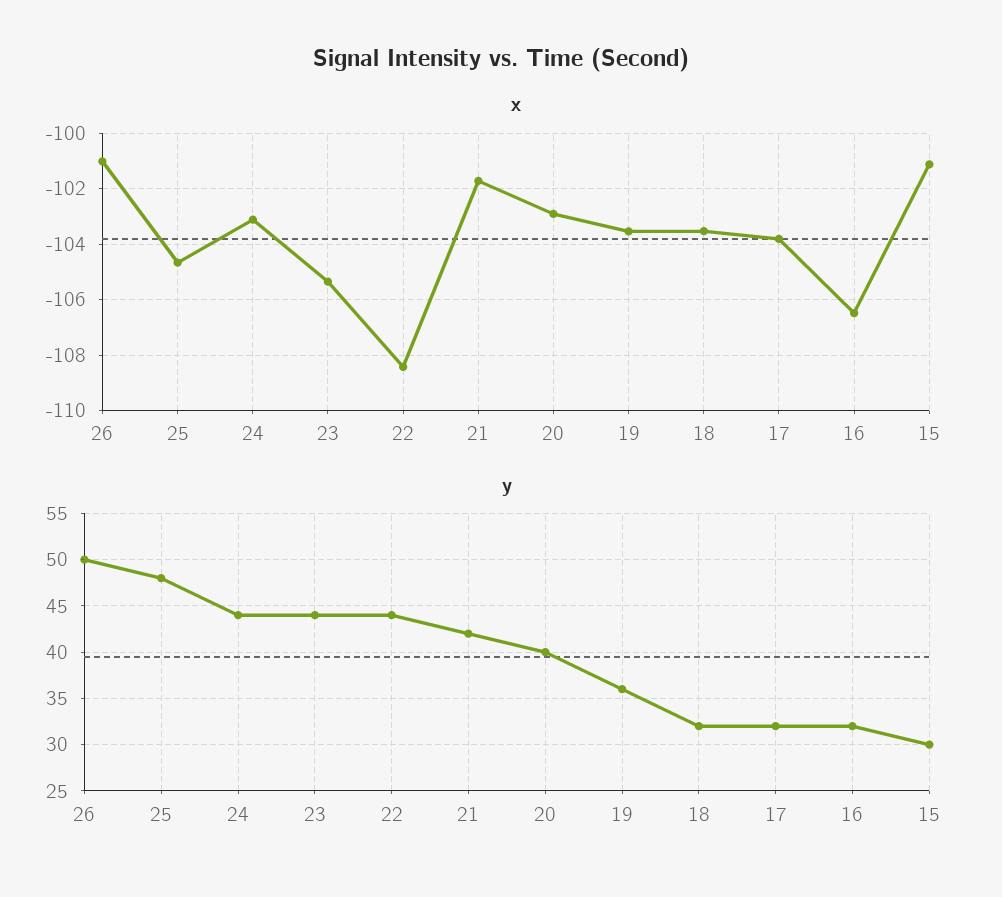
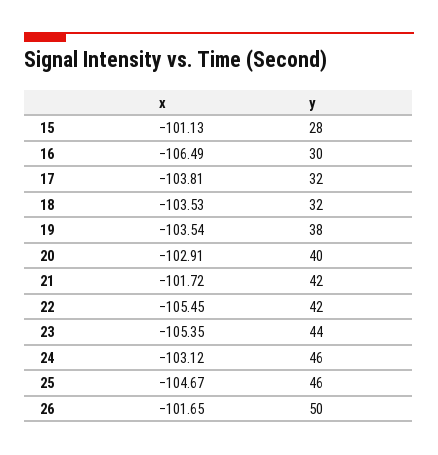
x, 26: -101 -> -101.65
x, 22: -108.5 -> -105.45
y, 25: 48 -> 46
y, 24: 44 -> 46
y, 22: 44 -> 42
y, 19: 36 -> 38
y, 16: 32 -> 30
y, 15: 30 -> 28

